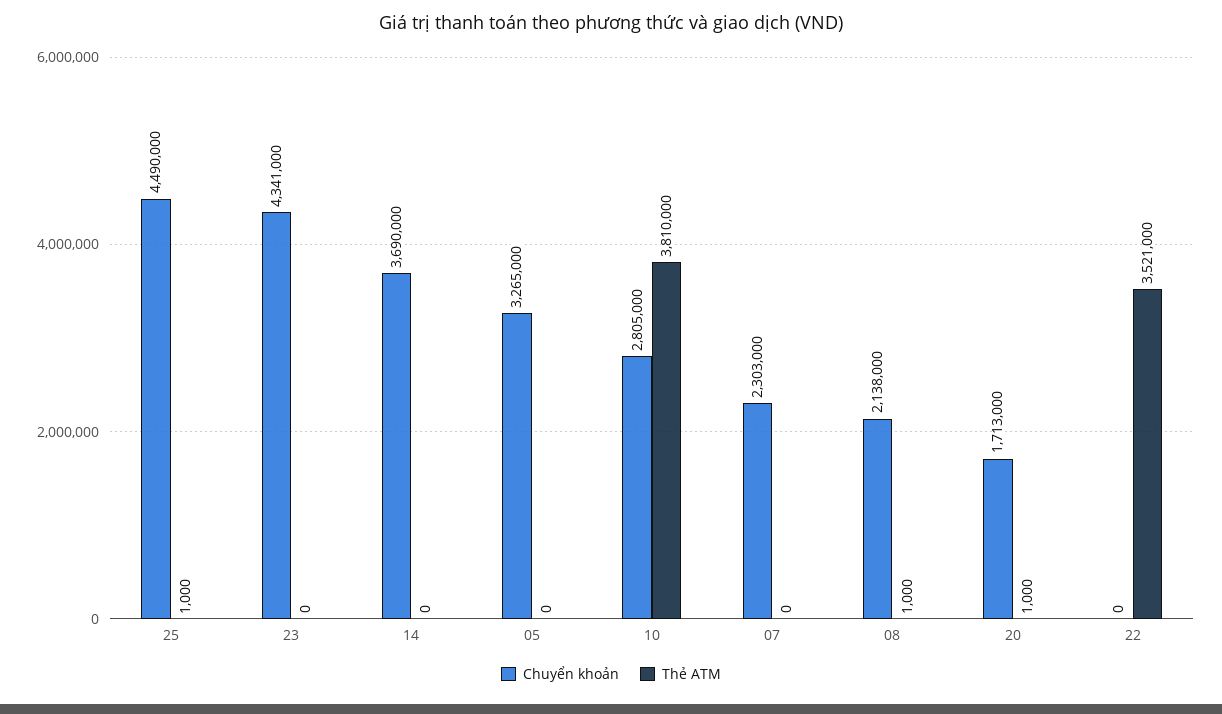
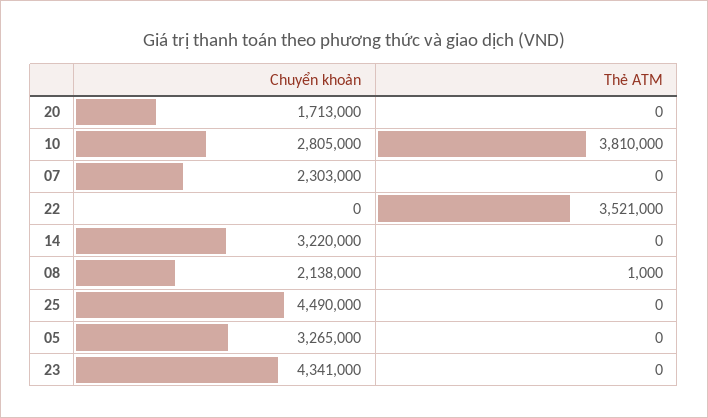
Thẻ ATM, 25: 1000 -> 0
Chuyển khoản, 14: 3690000 -> 3220000
Thẻ ATM, 20: 1000 -> 0

